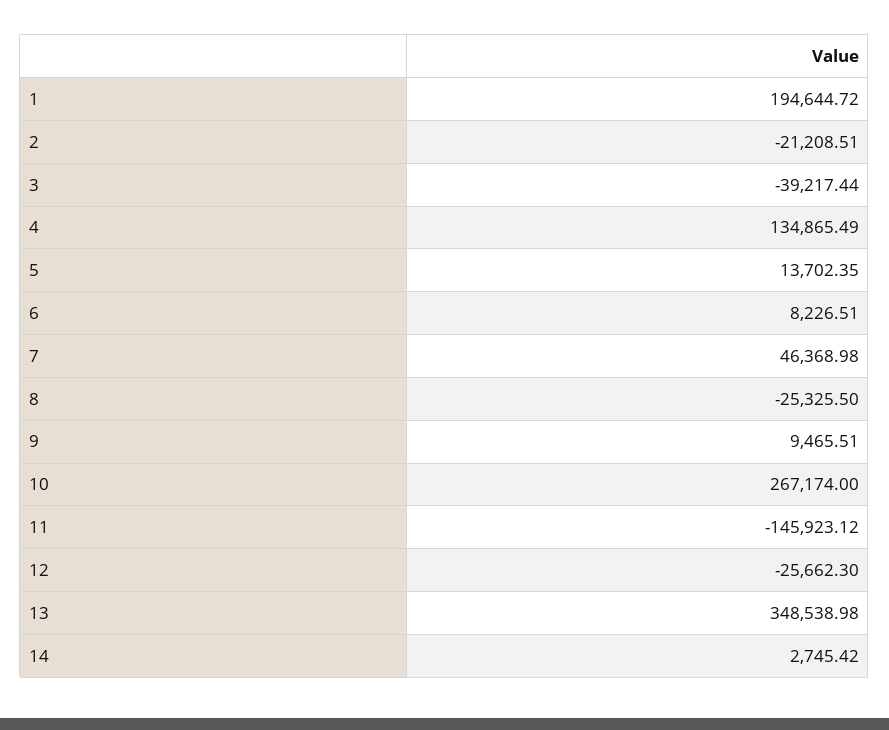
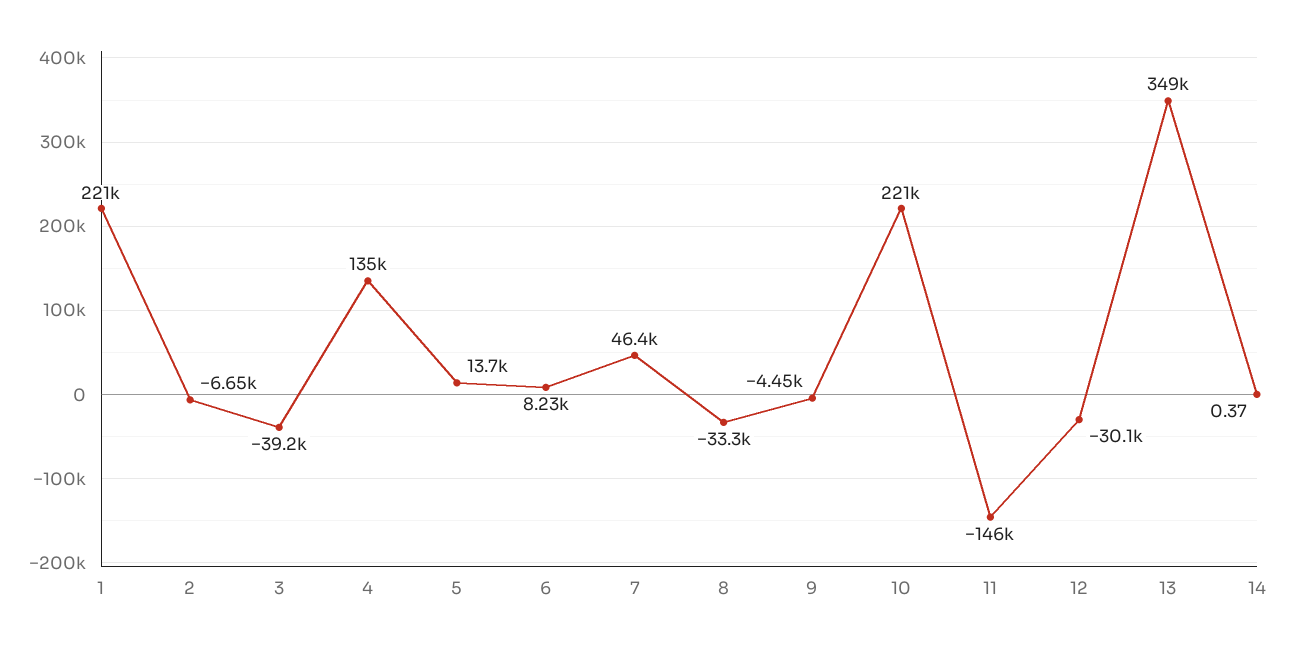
1: 194644.72 -> 221000
2: -21208.51 -> -6650
8: -25325.5 -> -33300
9: 9465.51 -> -4450
10: 267174 -> 221000
12: -25662.3 -> -30100
14: 2745.42 -> 0.37

